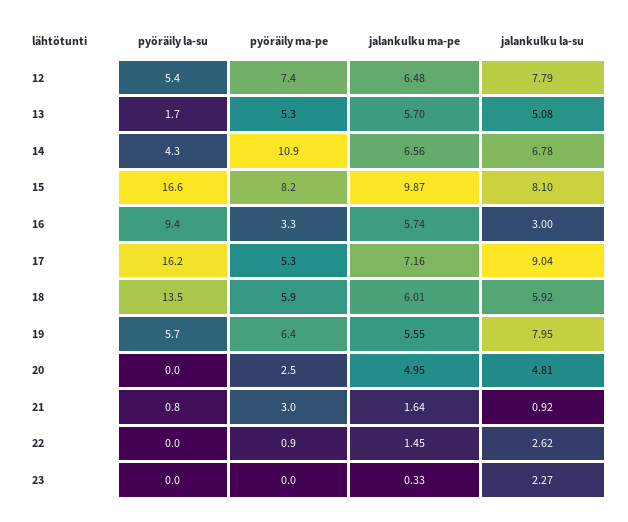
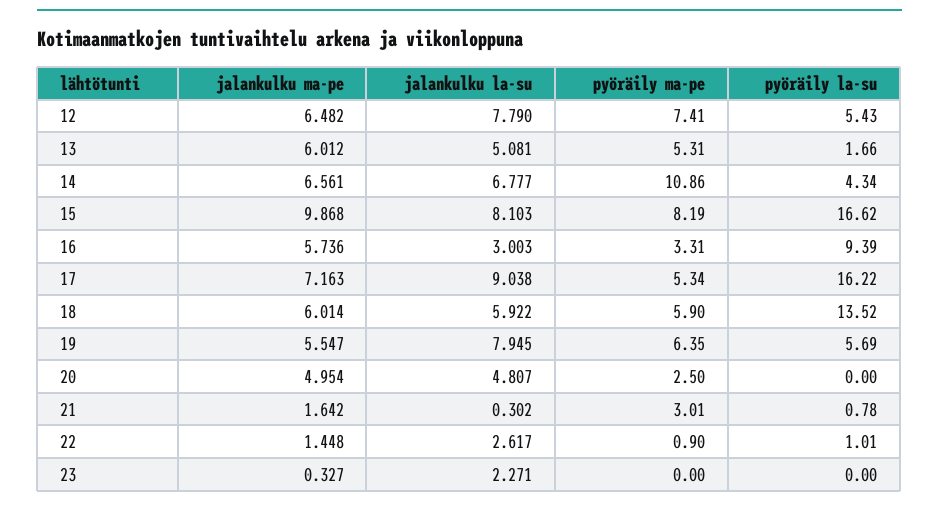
jalankulku ma-pe, 13: 5.7 -> 6.012
jalankulku la-su, 21: 0.92 -> 0.302
pyöräily la-su, 22: 0 -> 1.01

